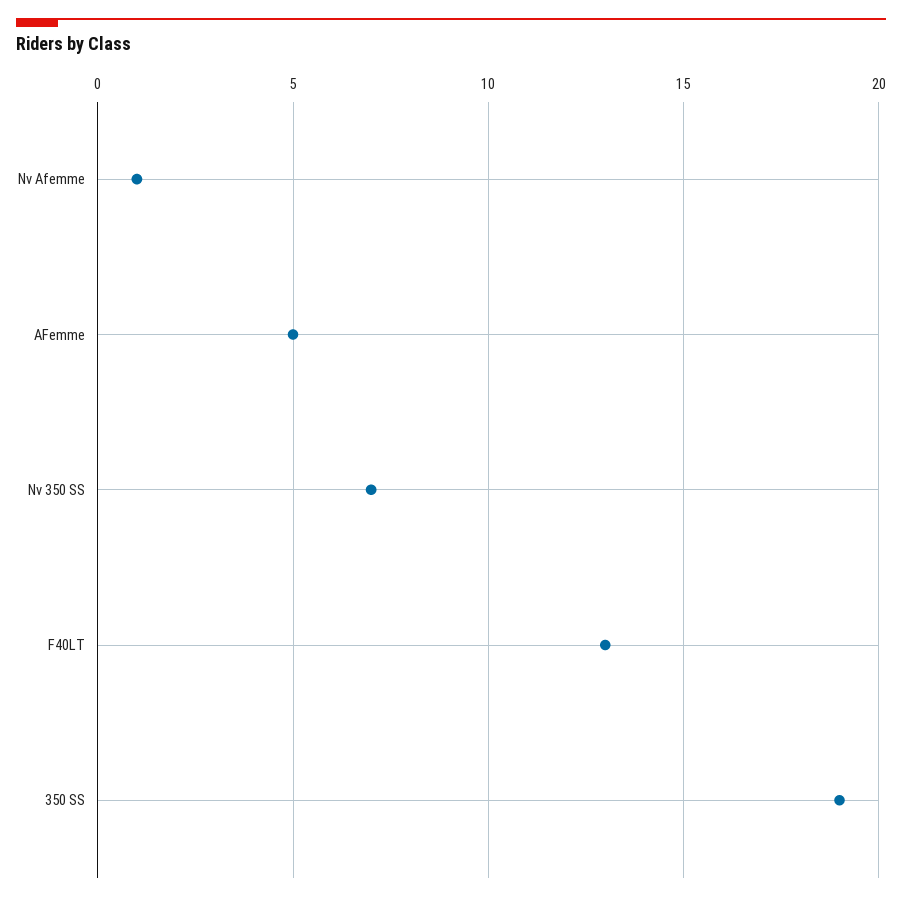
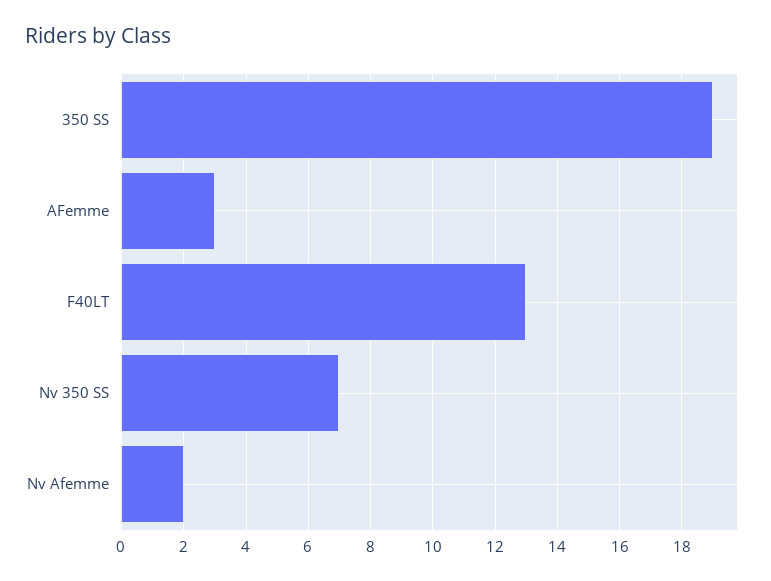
Nv Afemme: 1 -> 2
AFemme: 5 -> 3

